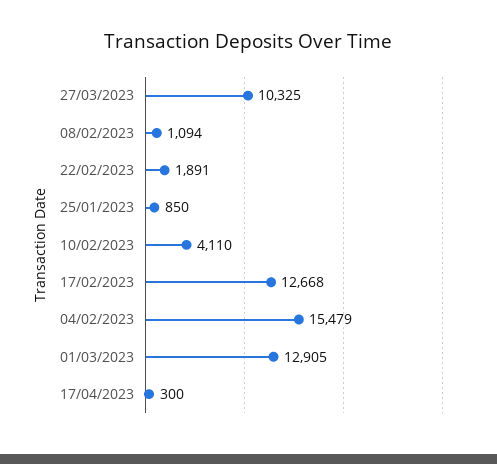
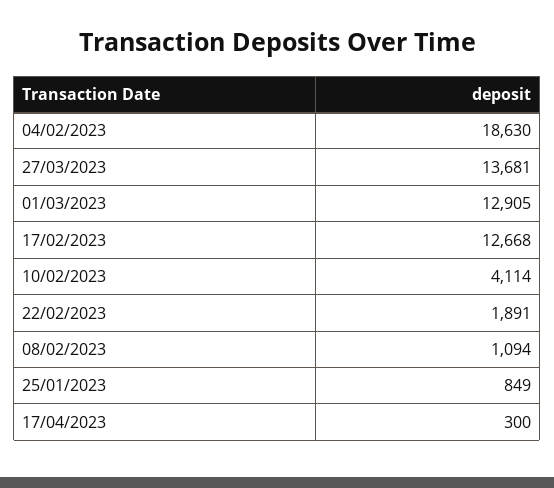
27/03/2023: 10325 -> 13681
25/01/2023: 850 -> 849
10/02/2023: 4110 -> 4114
04/02/2023: 15479 -> 18630

